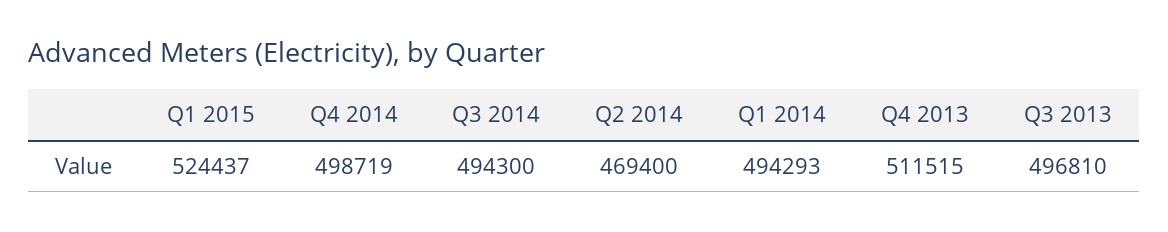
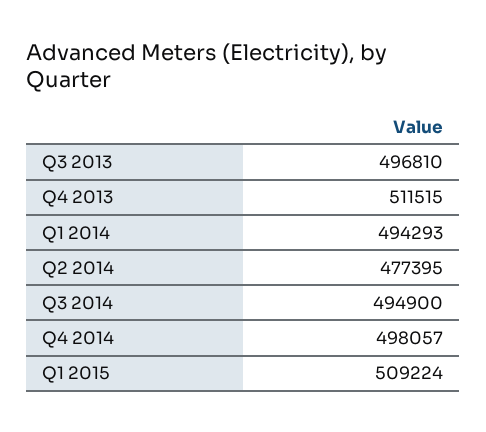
Q1 2015: 524437 -> 509224
Q4 2014: 498719 -> 498057
Q3 2014: 494300 -> 494900
Q2 2014: 469400 -> 477395

